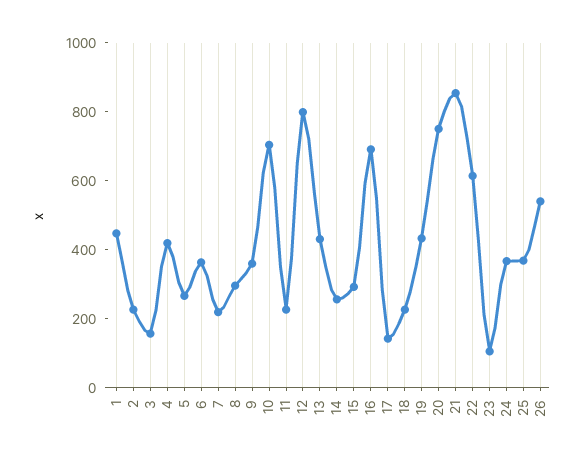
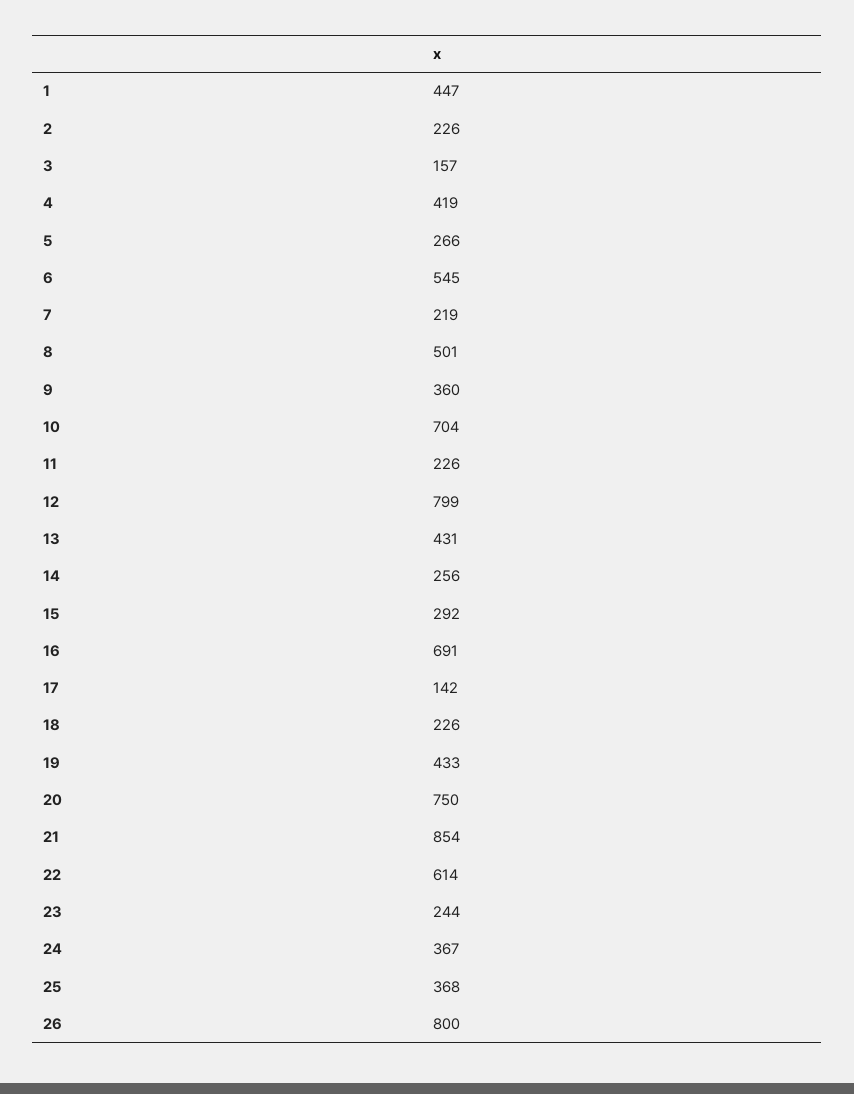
6: 350 -> 545
8: 300 -> 501
23: 100 -> 244
26: 550 -> 800

